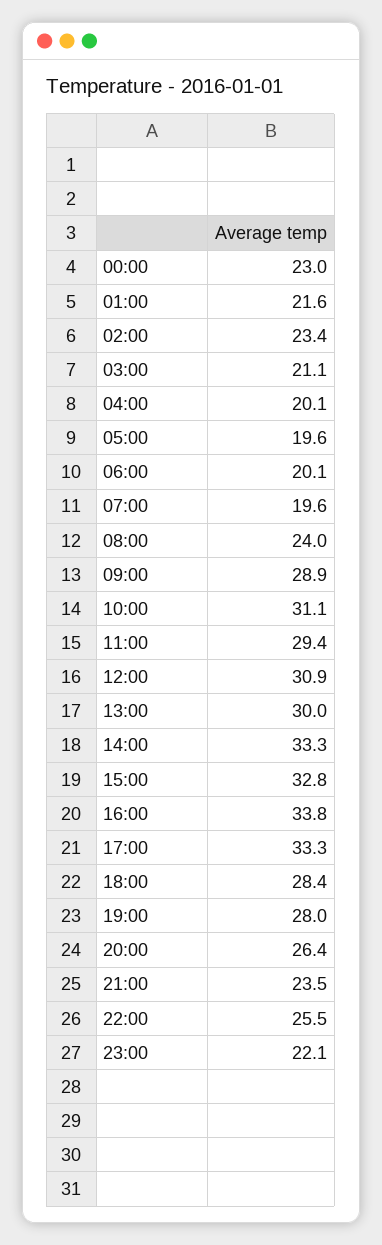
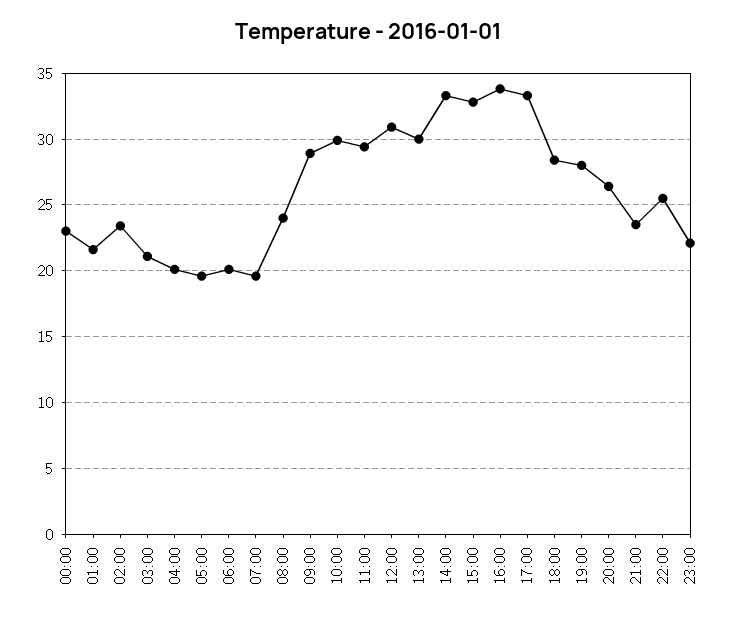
10:00: 31.1 -> 30

